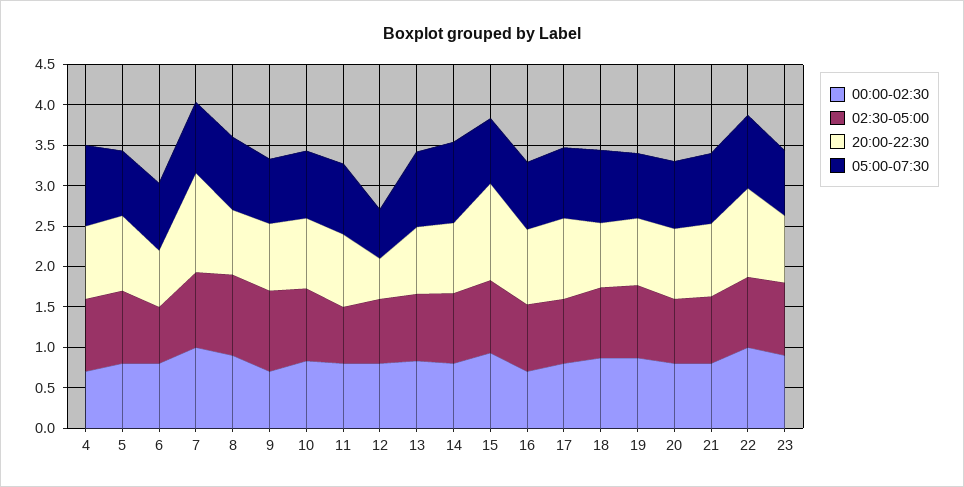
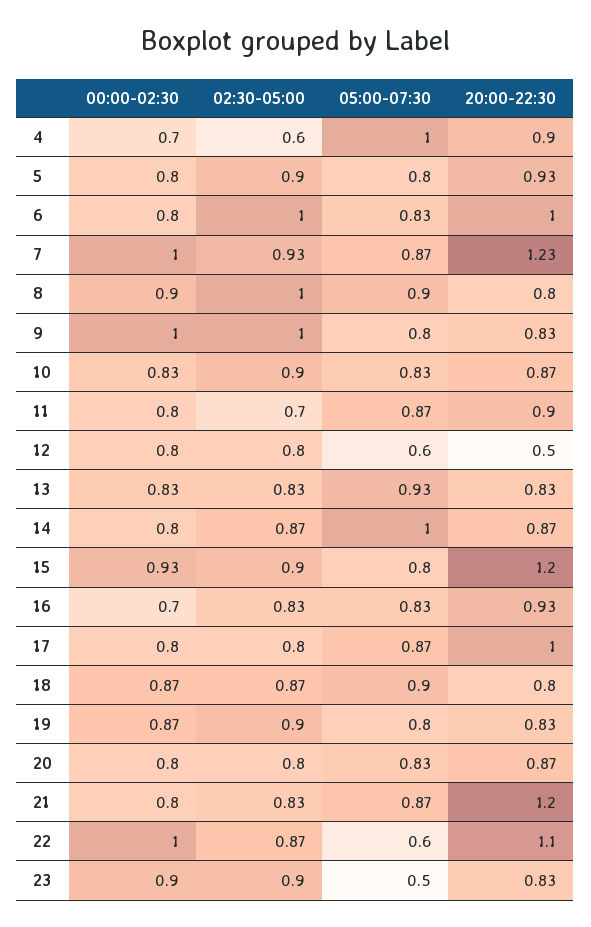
02:30-05:00, 4: 0.9 -> 0.6
02:30-05:00, 6: 0.7 -> 1
20:00-22:30, 6: 0.7 -> 1
00:00-02:30, 9: 0.7 -> 1
20:00-22:30, 21: 0.9 -> 1.2
05:00-07:30, 22: 0.9 -> 0.6
05:00-07:30, 23: 0.8 -> 0.5

